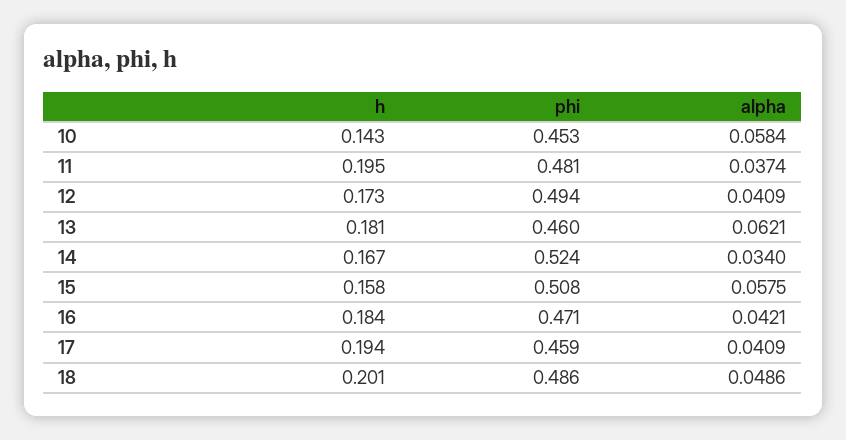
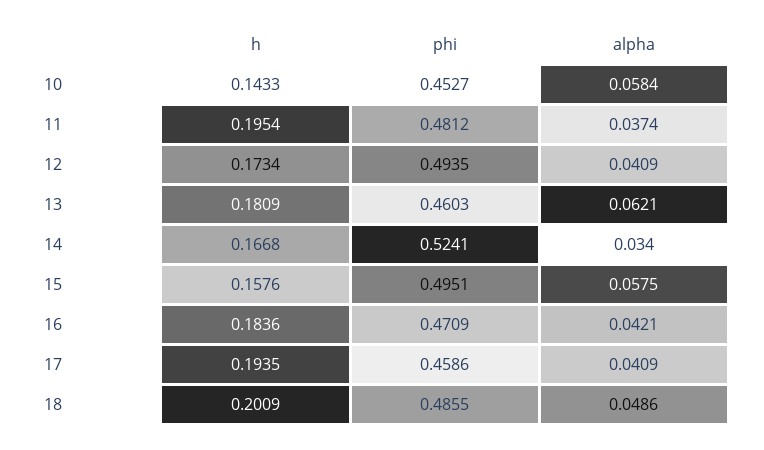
phi, 15: 0.508 -> 0.4951

